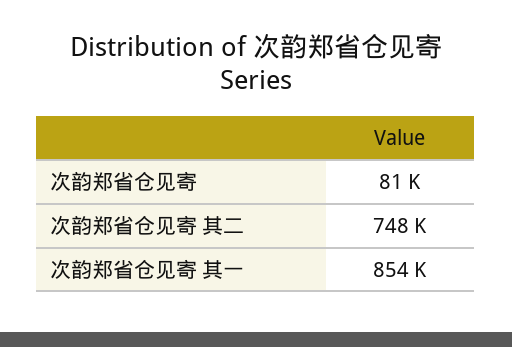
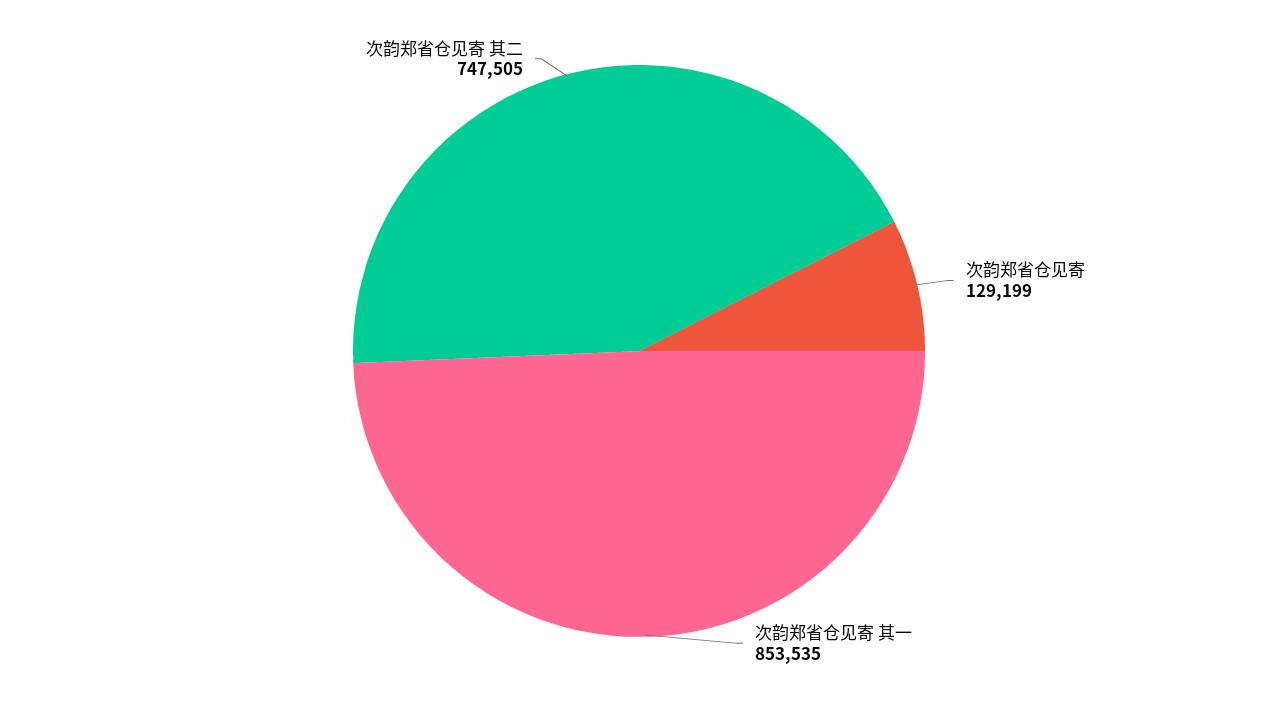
次韵郑省仓见寄: 81000 -> 129199

